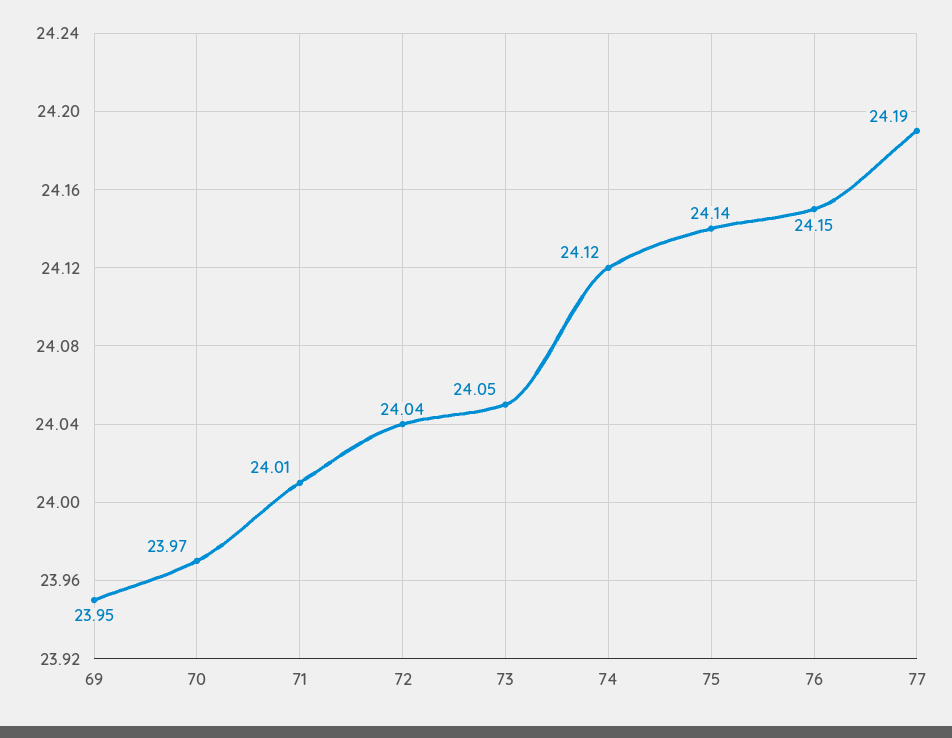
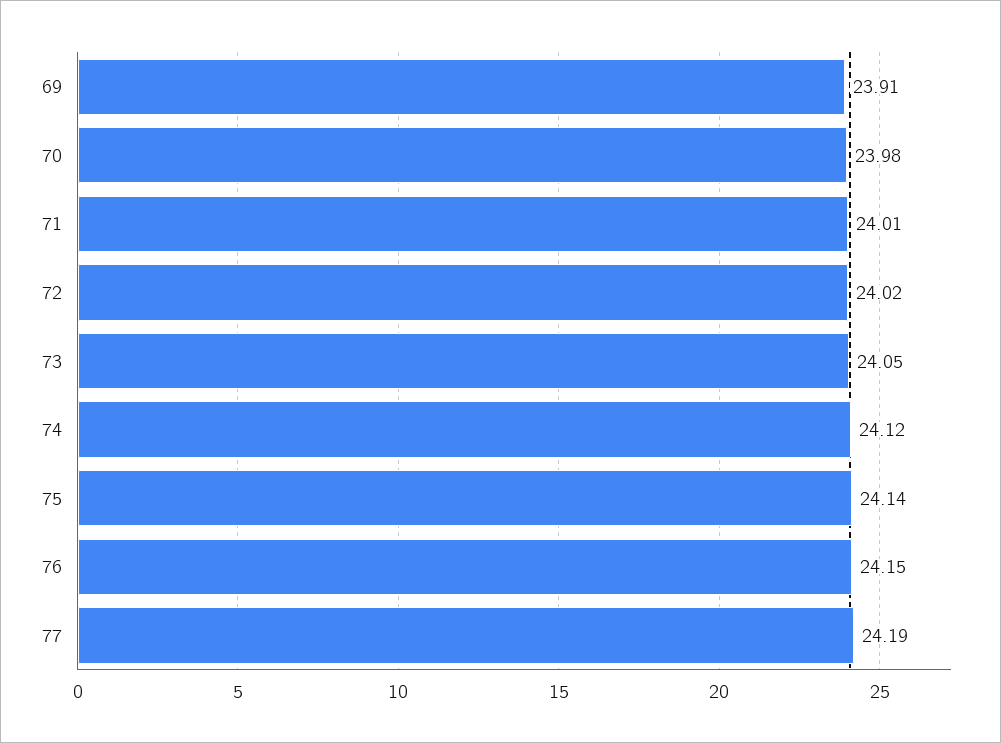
69: 23.95 -> 23.91
70: 23.97 -> 23.98
72: 24.04 -> 24.02

